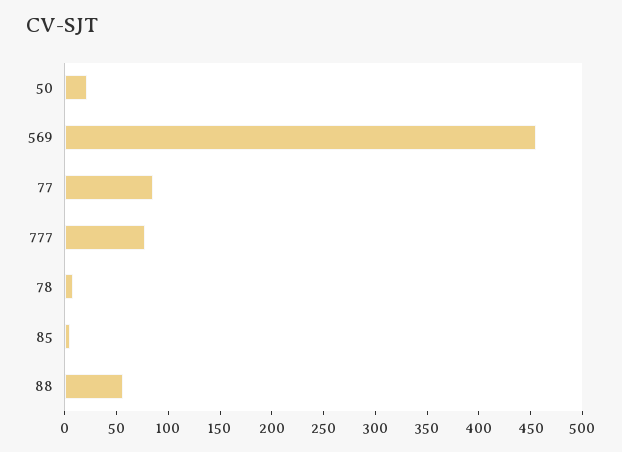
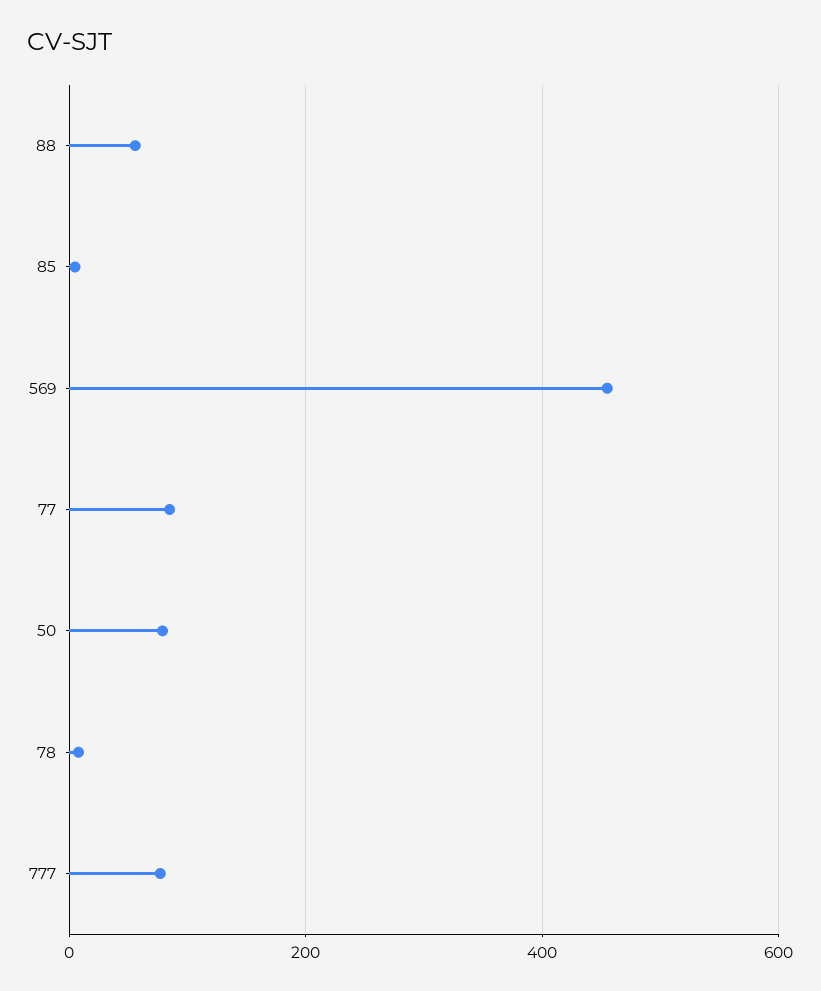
50: 20 -> 80

